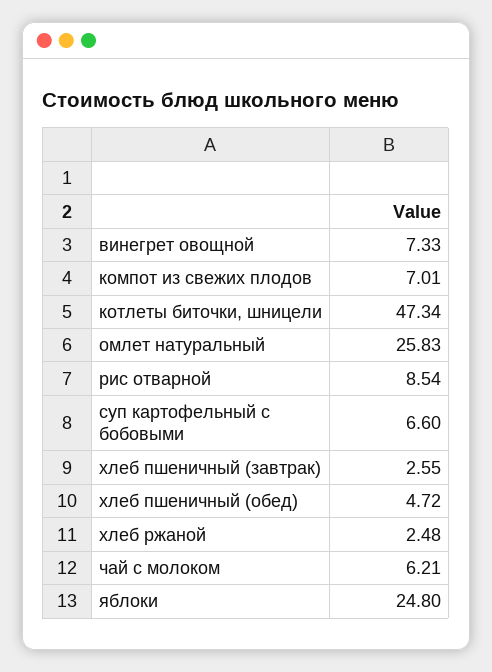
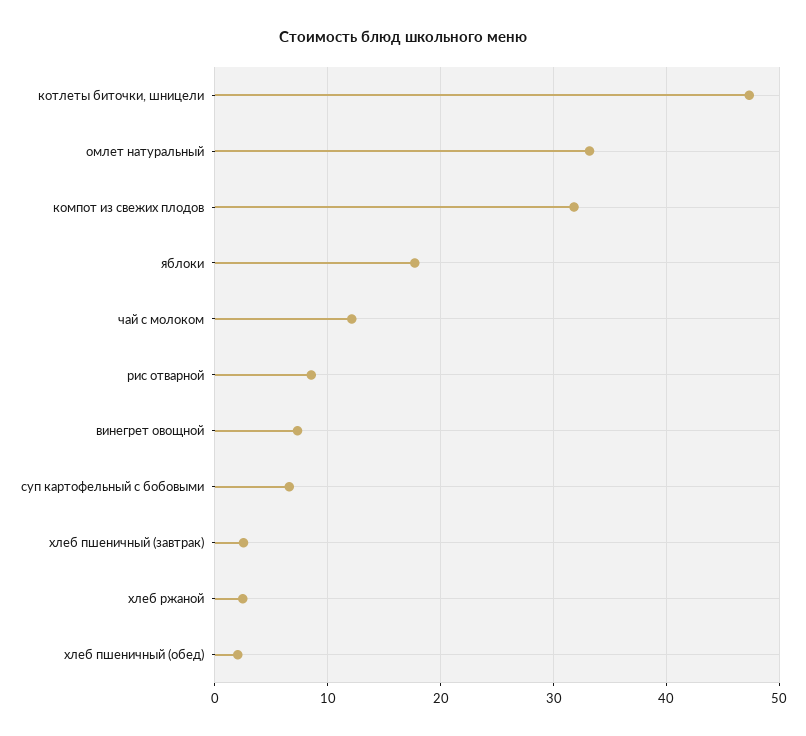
компот из свежих плодов: 7.01 -> 32
омлет натуральный: 25.83 -> 33
хлеб пшеничный (обед): 4.72 -> 2
чай с молоком: 6.21 -> 12
яблоки: 24.8 -> 18

